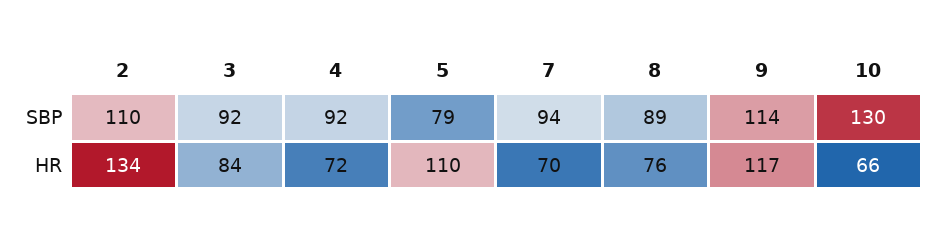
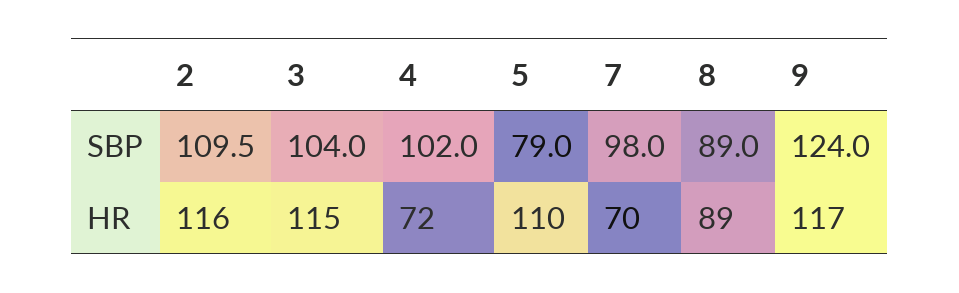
3, SBP: 92 -> 104
4, SBP: 92 -> 102
7, SBP: 94 -> 98
9, SBP: 114 -> 124
10, SBP: 130 -> none
2, HR: 134 -> 116
3, HR: 84 -> 115
8, HR: 76 -> 89
10, HR: 66 -> none

